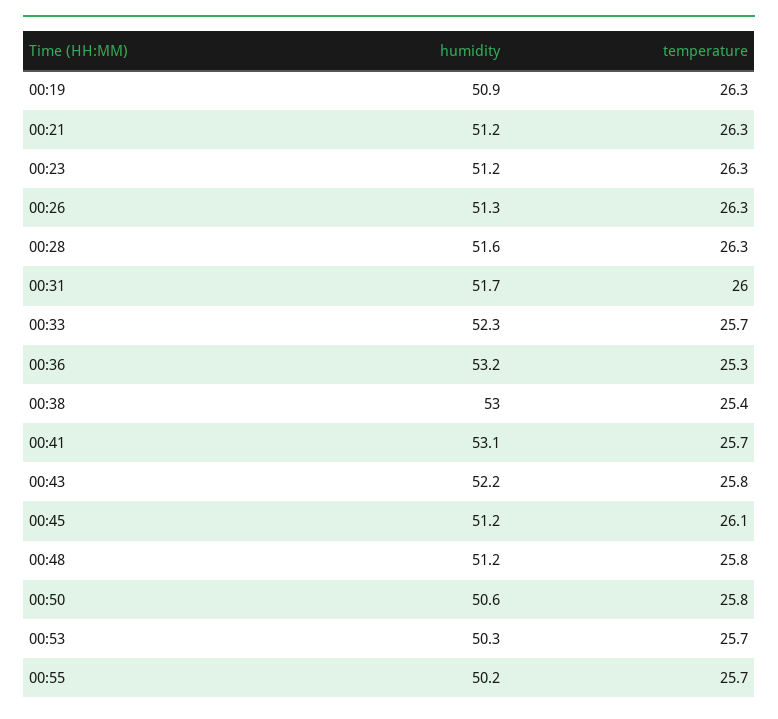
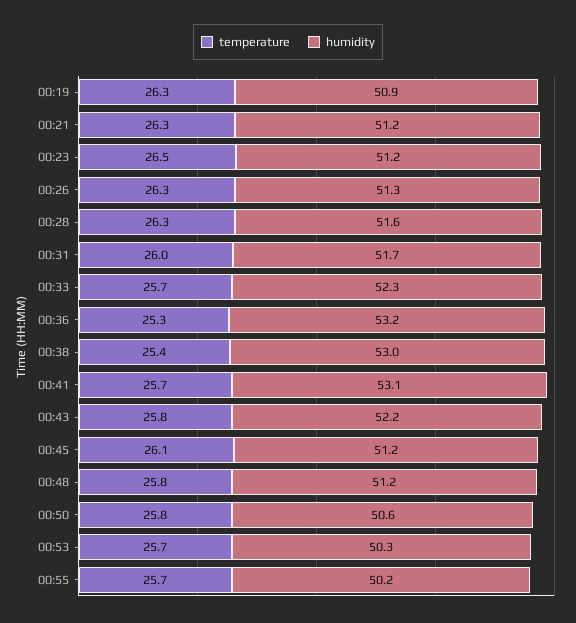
temperature, 00:23: 26.3 -> 26.5

